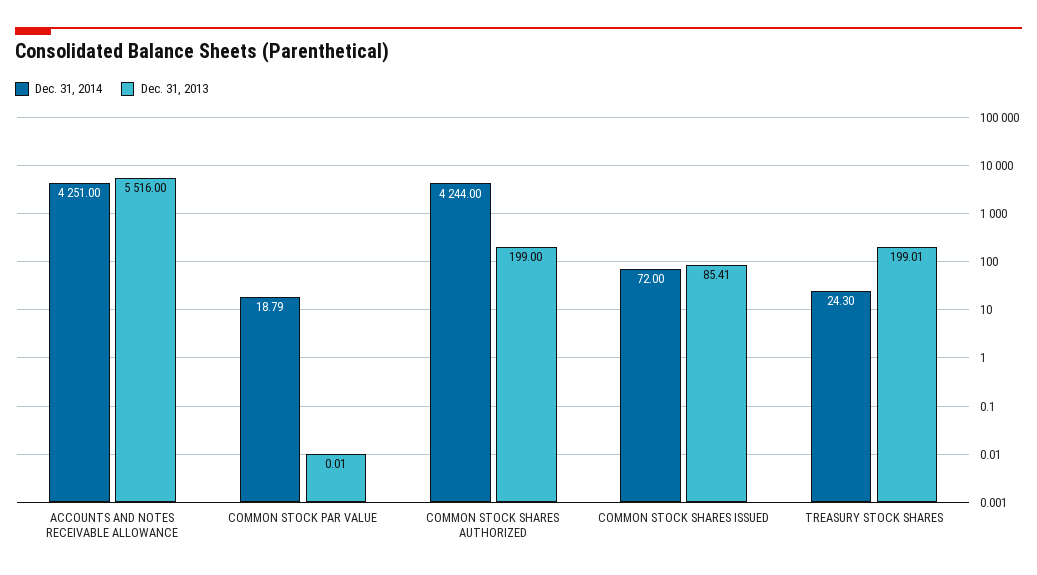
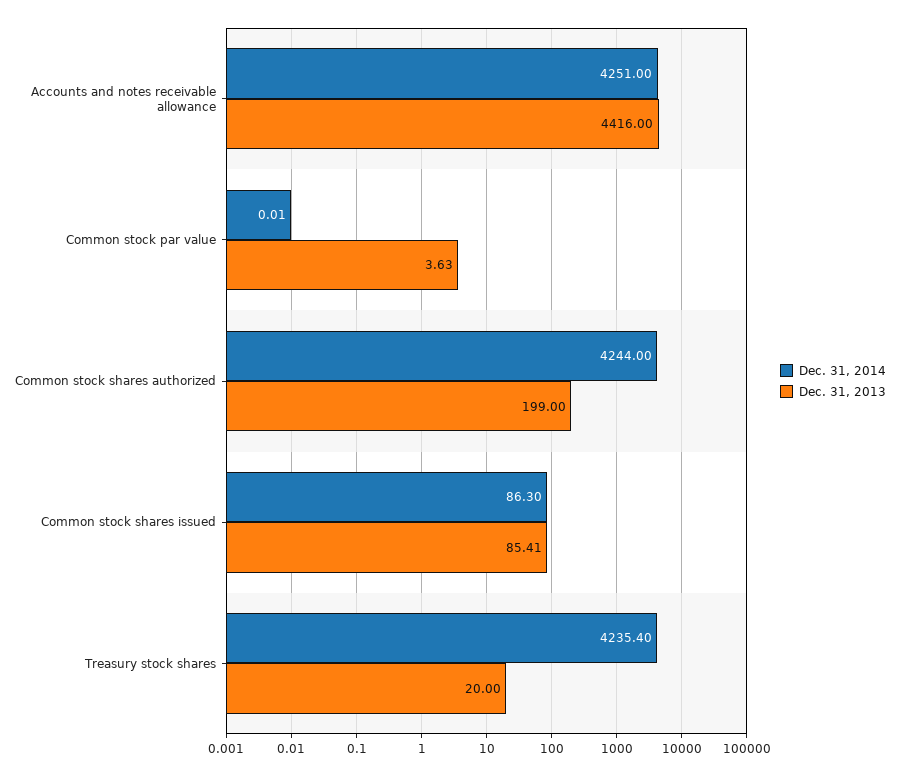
Dec. 31, 2013, ACCOUNTS AND NOTES RECEIVABLE ALLOWANCE: 5516 -> 4416
Dec. 31, 2014, COMMON STOCK PAR VALUE: 18.79 -> 0.01
Dec. 31, 2013, COMMON STOCK PAR VALUE: 0.01 -> 3.63
Dec. 31, 2014, COMMON STOCK SHARES ISSUED: 72 -> 86.3
Dec. 31, 2014, TREASURY STOCK SHARES: 24.3 -> 4235.4
Dec. 31, 2013, TREASURY STOCK SHARES: 199.01 -> 20

